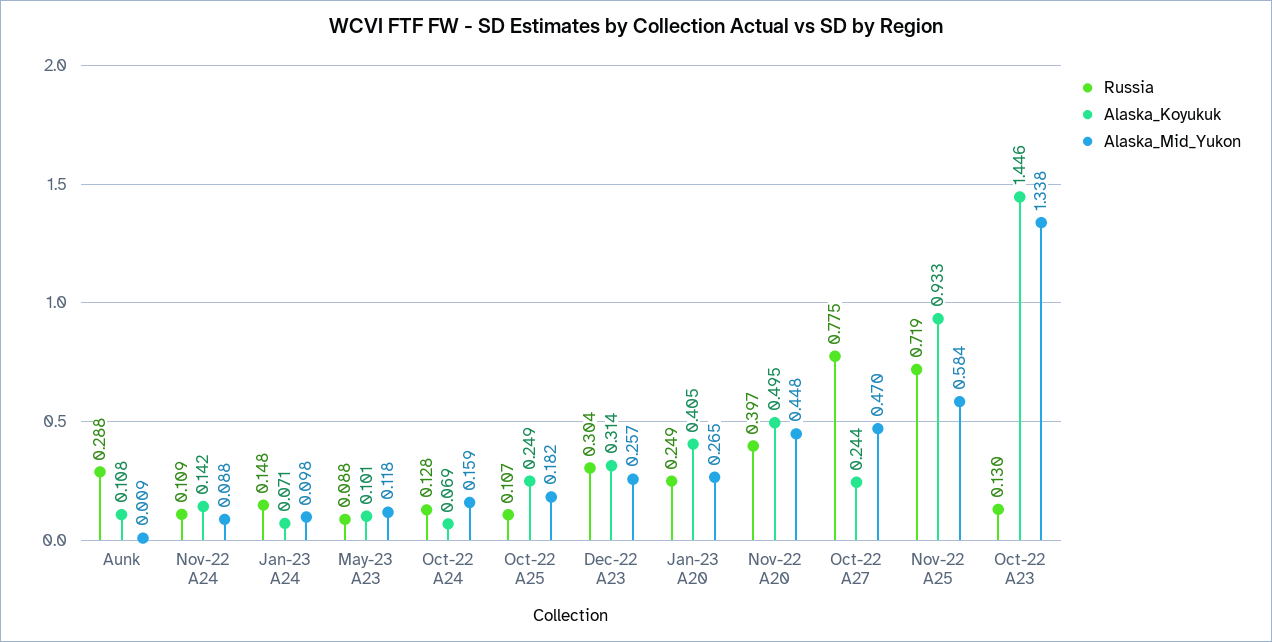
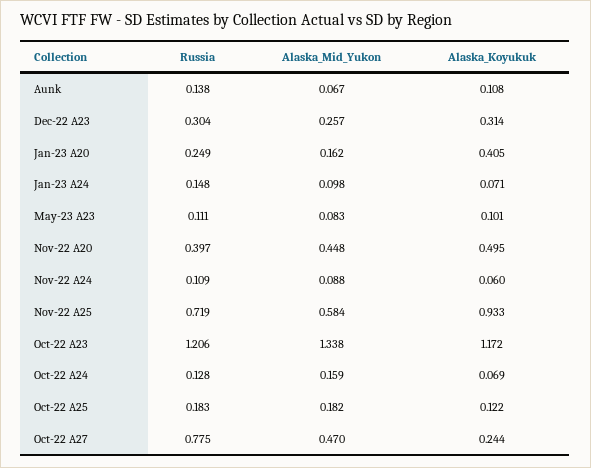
Russia, Aunk: 0.288 -> 0.138
Alaska_Mid_Yukon, Aunk: 0.009 -> 0.067
Alaska_Koyukuk, Nov-22 A24: 0.142 -> 0.06
Russia, May-23 A23: 0.088 -> 0.111
Alaska_Mid_Yukon, May-23 A23: 0.118 -> 0.083
Russia, Oct-22 A25: 0.107 -> 0.183
Alaska_Koyukuk, Oct-22 A25: 0.249 -> 0.122
Alaska_Mid_Yukon, Jan-23 A20: 0.265 -> 0.162
Russia, Oct-22 A23: 0.13 -> 1.206
Alaska_Koyukuk, Oct-22 A23: 1.446 -> 1.172

